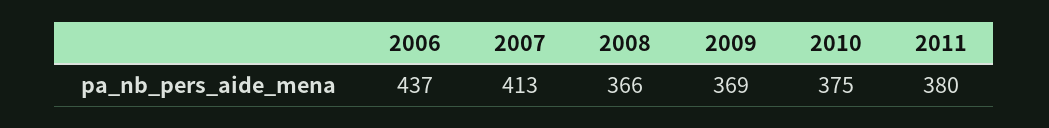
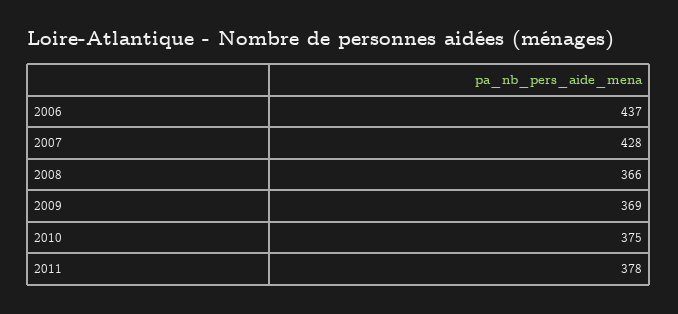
2007: 413 -> 428
2011: 380 -> 378

